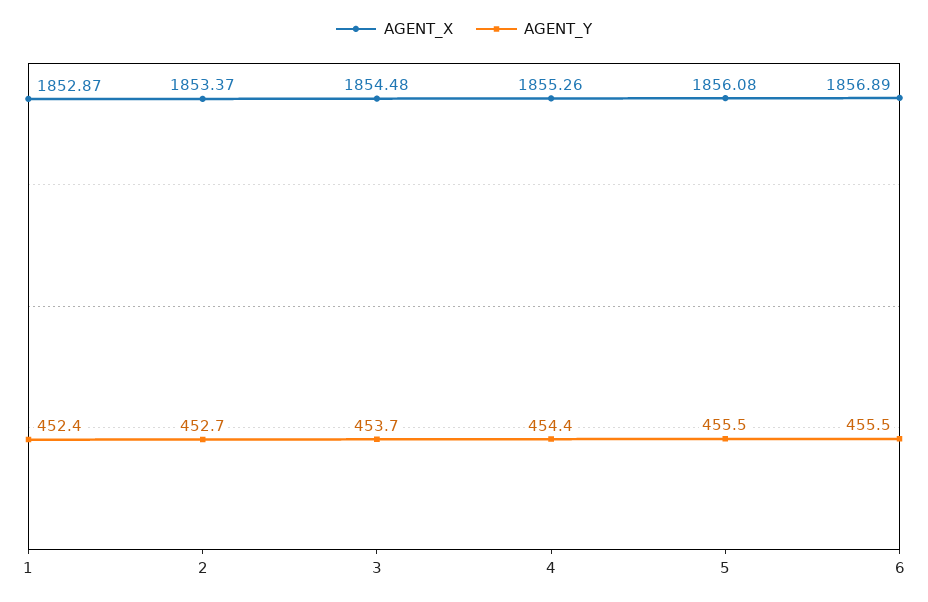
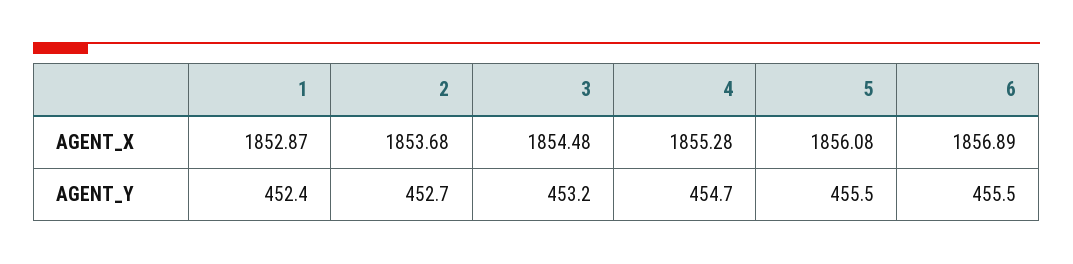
AGENT_X, 2: 1853.37 -> 1853.68
AGENT_Y, 3: 453.7 -> 453.2
AGENT_X, 4: 1855.26 -> 1855.28
AGENT_Y, 4: 454.4 -> 454.7

